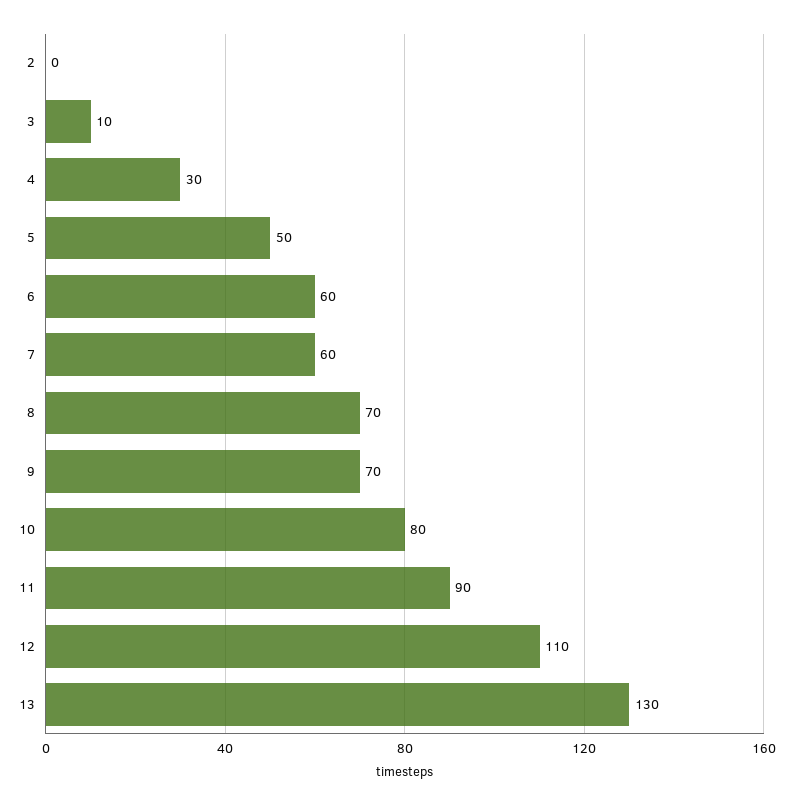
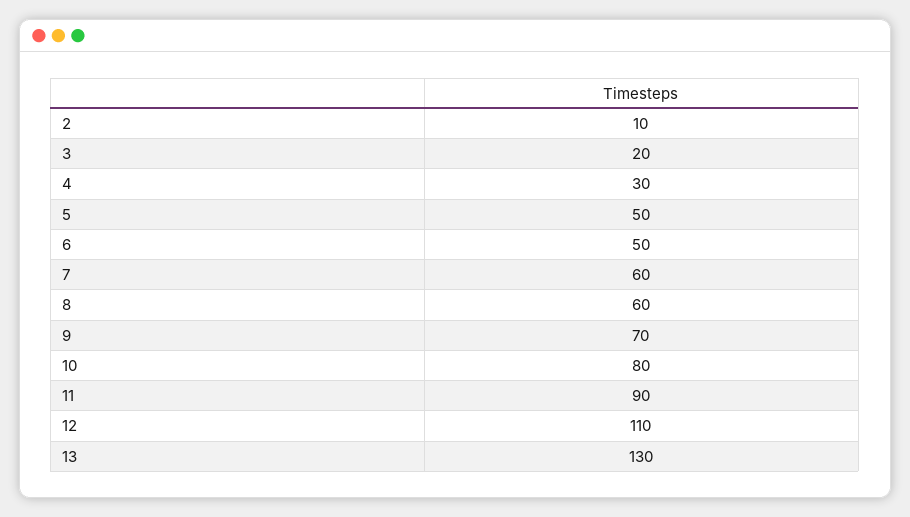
2: 0 -> 10
3: 10 -> 20
6: 60 -> 50
8: 70 -> 60

